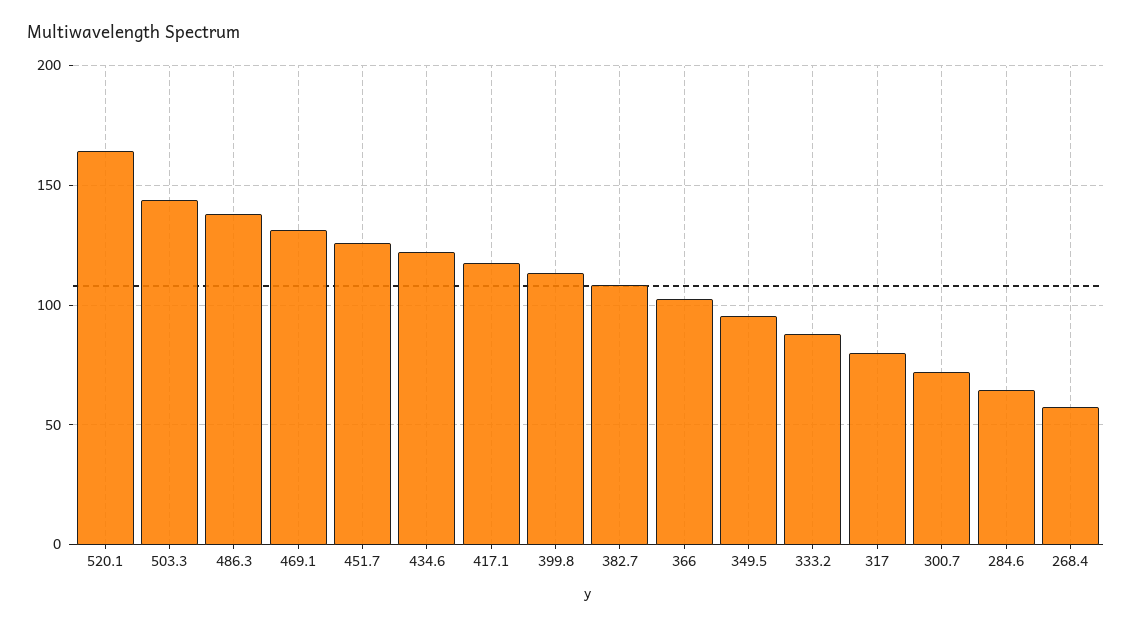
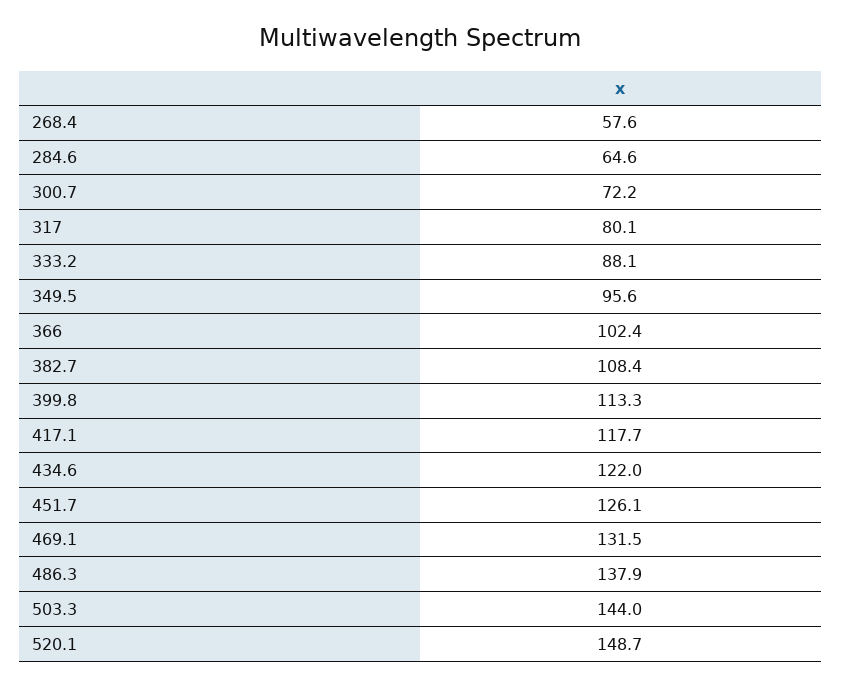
520.1: 165 -> 148.7

